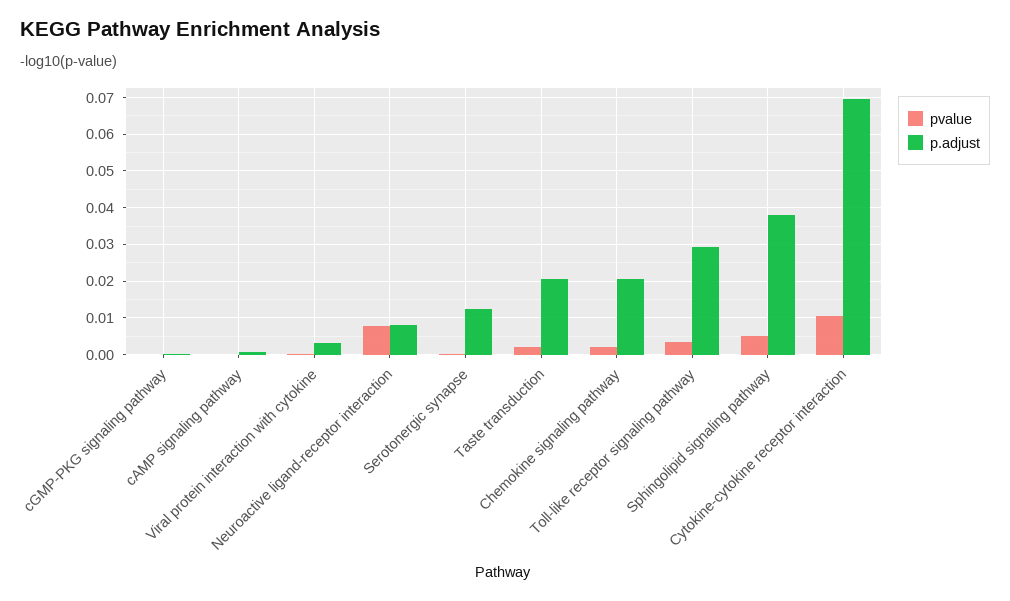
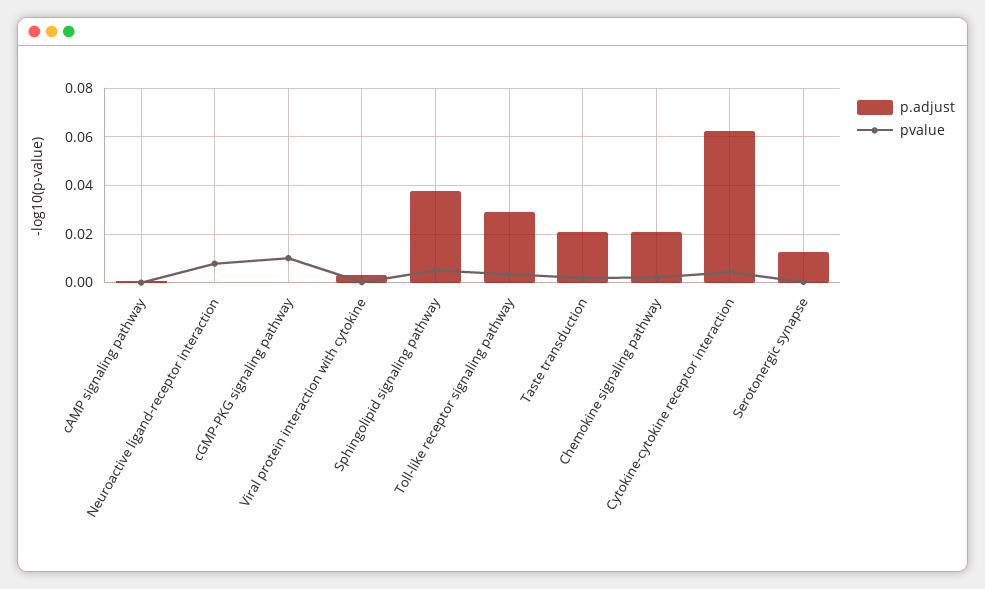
pvalue, cGMP-PKG signaling pathway: 0 -> 0.01
p.adjust, Neuroactive ligand-receptor interaction: 0.008 -> 0
pvalue, Cytokine-cytokine receptor interaction: 0.01 -> 0.005
p.adjust, Cytokine-cytokine receptor interaction: 0.07 -> 0.0625

